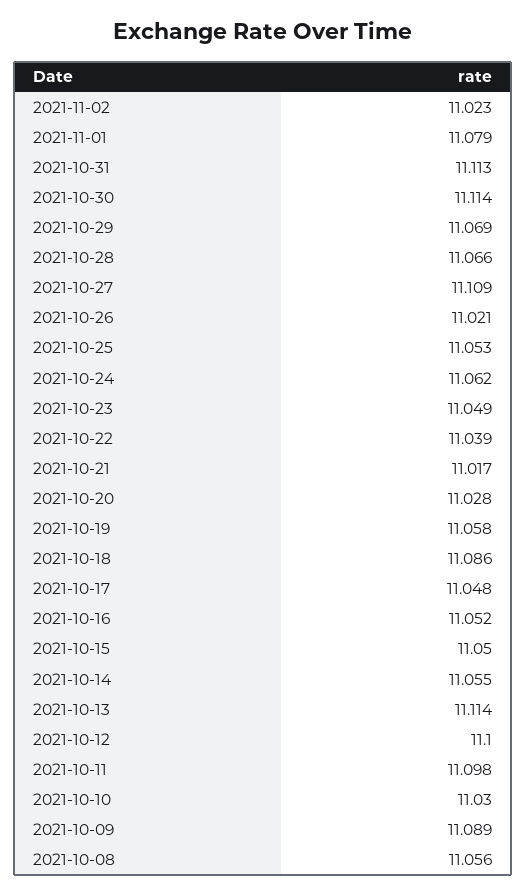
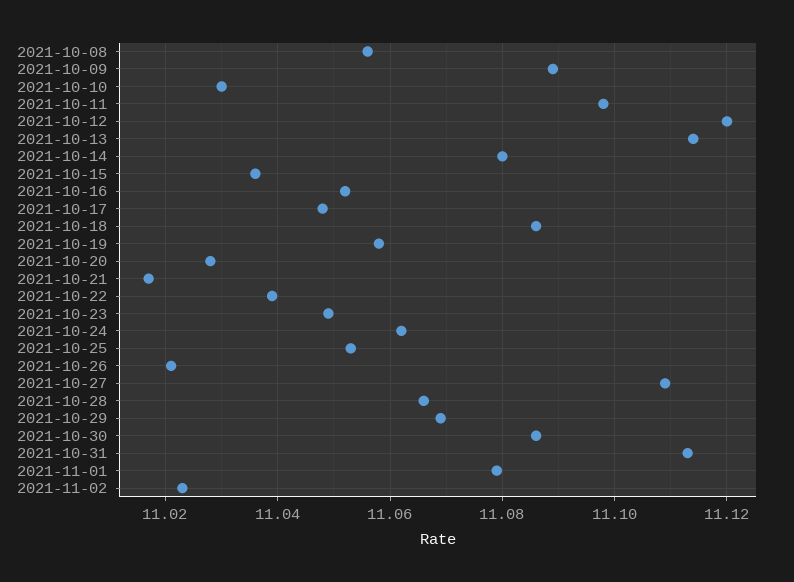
2021-10-30: 11.114 -> 11.085
2021-10-15: 11.05 -> 11.035
2021-10-14: 11.055 -> 11.08
2021-10-12: 11.1 -> 11.12

